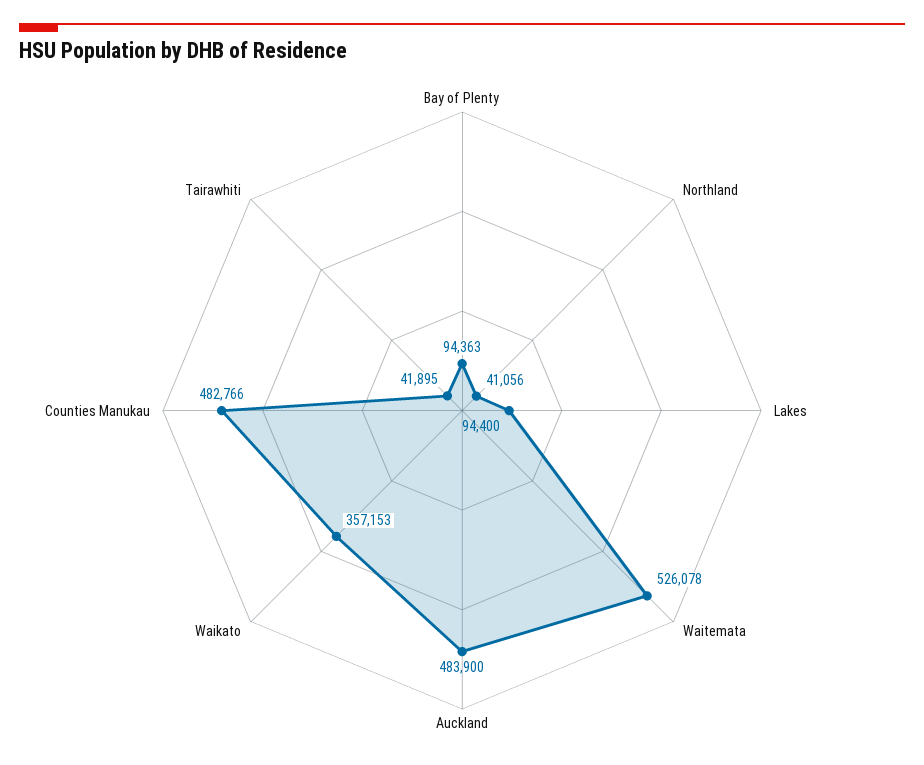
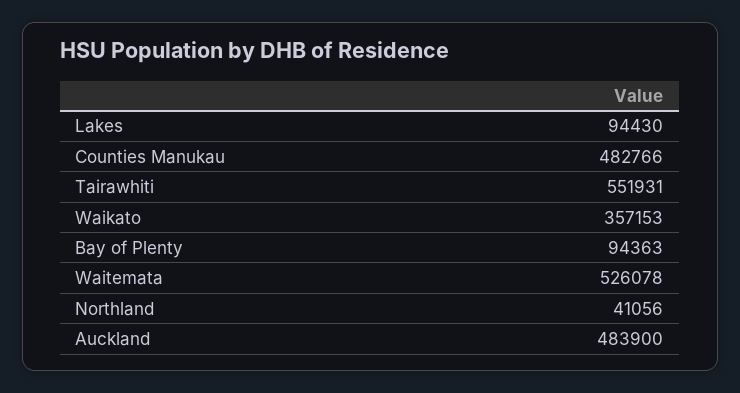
Lakes: 94400 -> 94430
Tairawhiti: 41895 -> 551931

